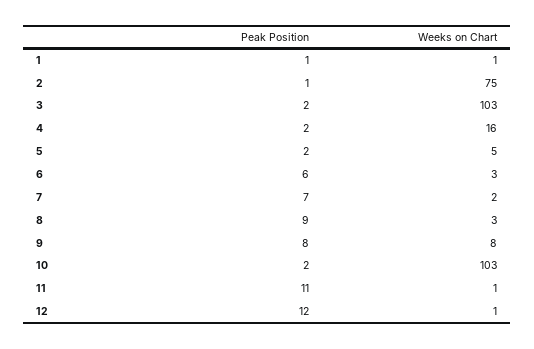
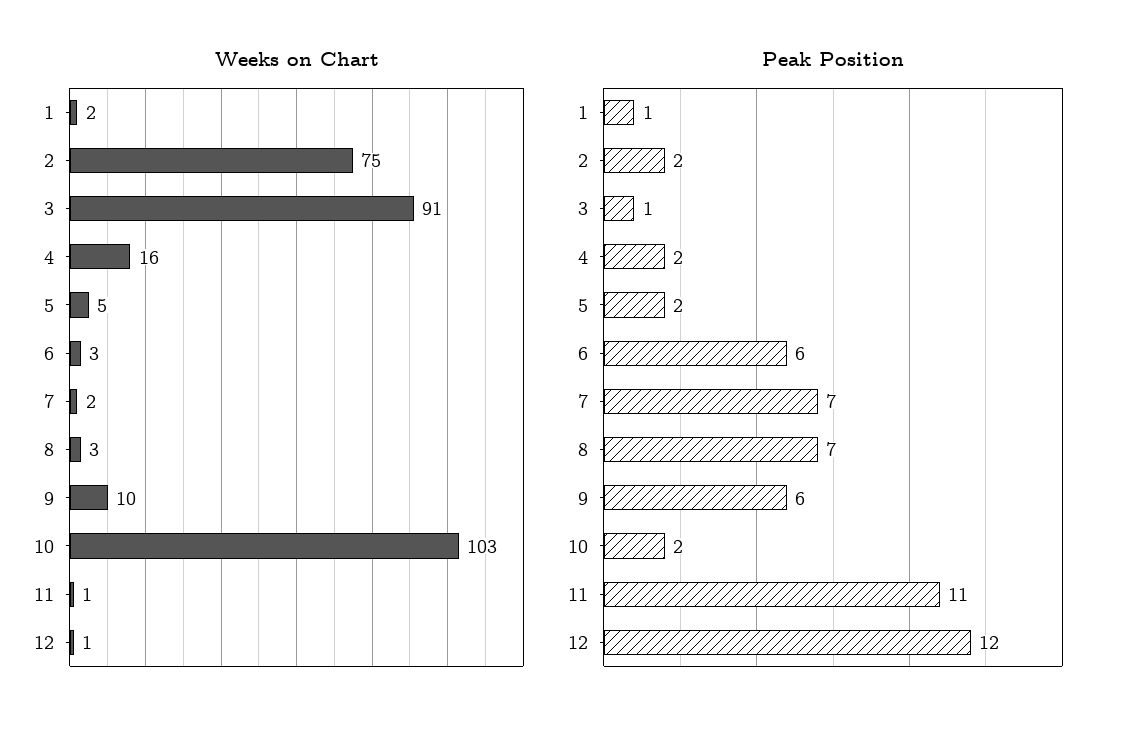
Weeks on Chart, 1: 1 -> 2
Peak Position, 2: 1 -> 2
Peak Position, 3: 2 -> 1
Weeks on Chart, 3: 103 -> 91
Peak Position, 8: 9 -> 7
Peak Position, 9: 8 -> 6
Weeks on Chart, 9: 8 -> 10

